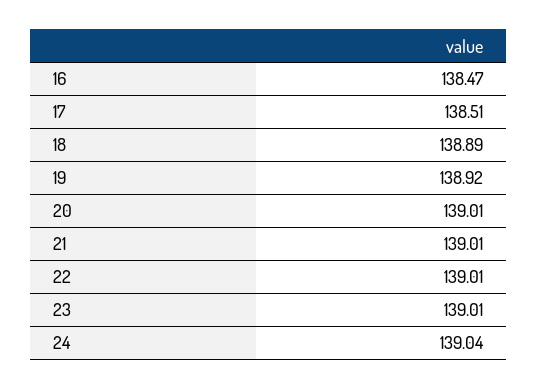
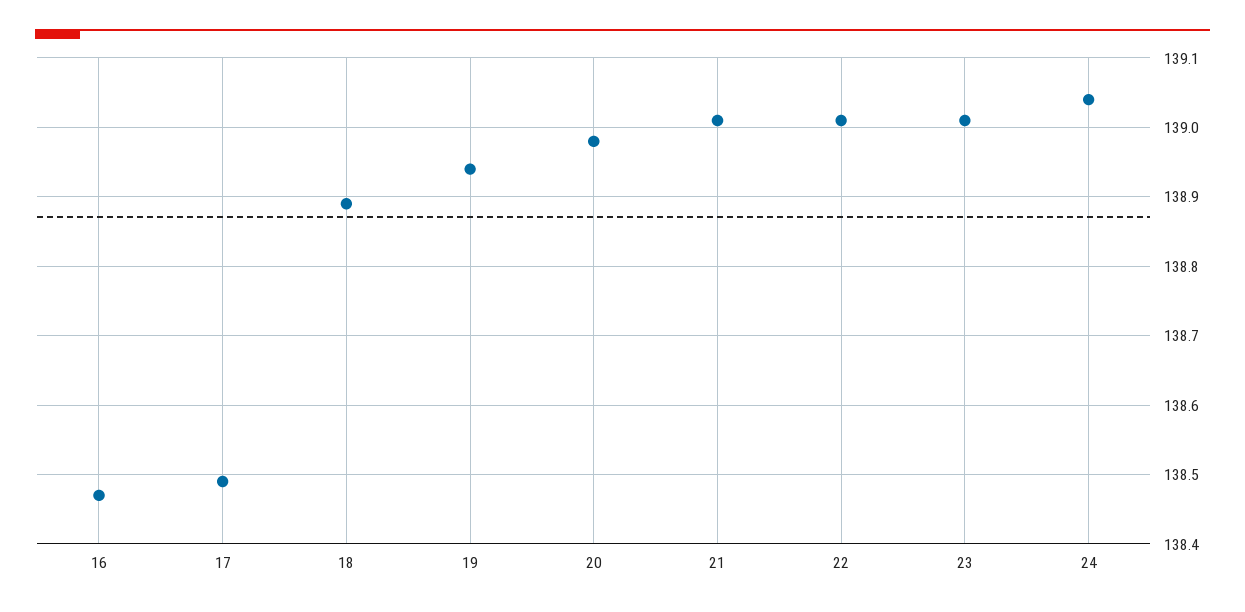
17: 138.51 -> 138.49
19: 138.92 -> 138.94
20: 139.01 -> 138.98

